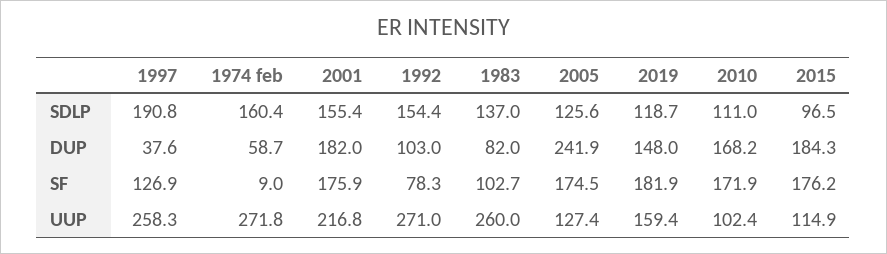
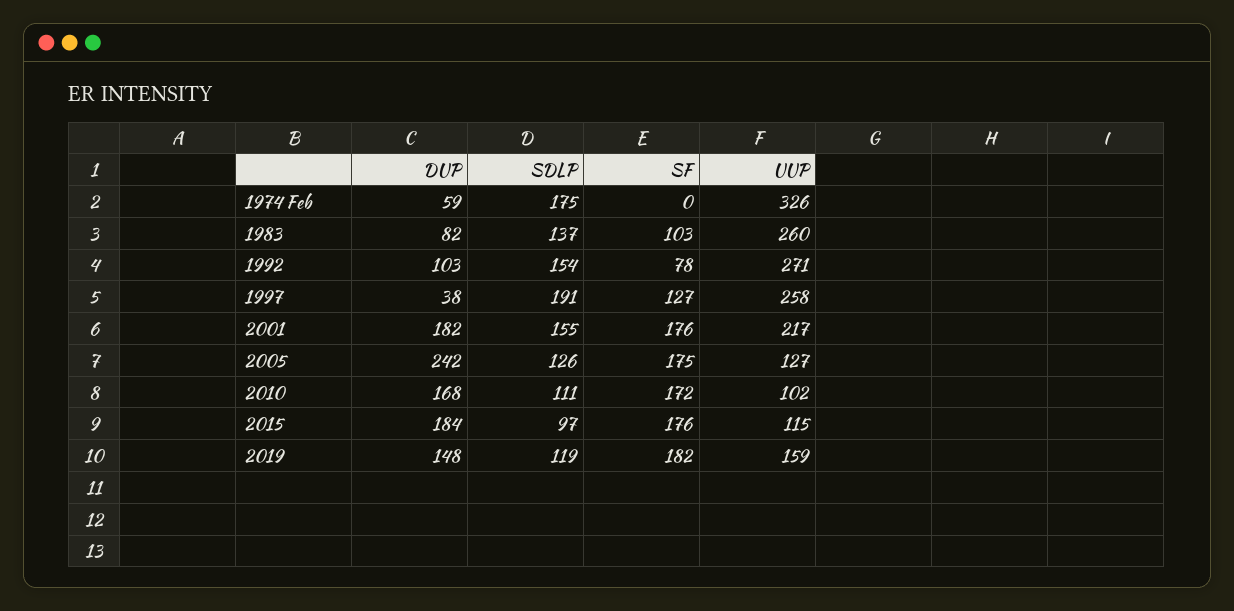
1974 feb, SDLP: 160.4 -> 175
1974 feb, SF: 9 -> 0
1974 feb, UUP: 271.8 -> 326

